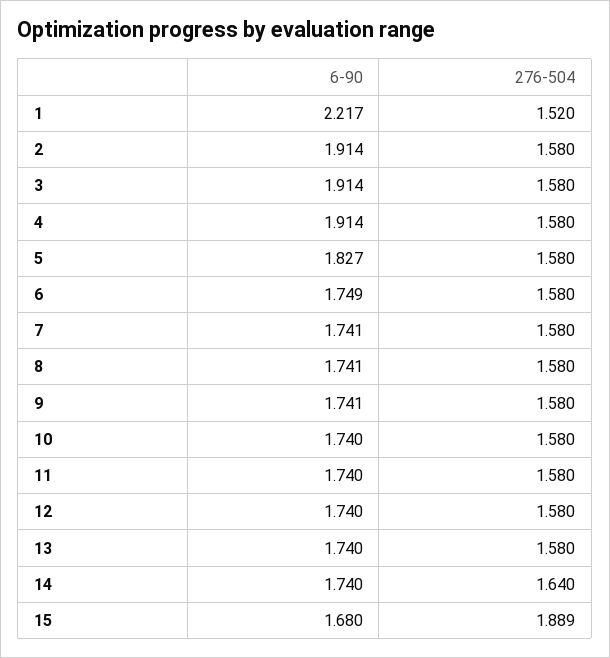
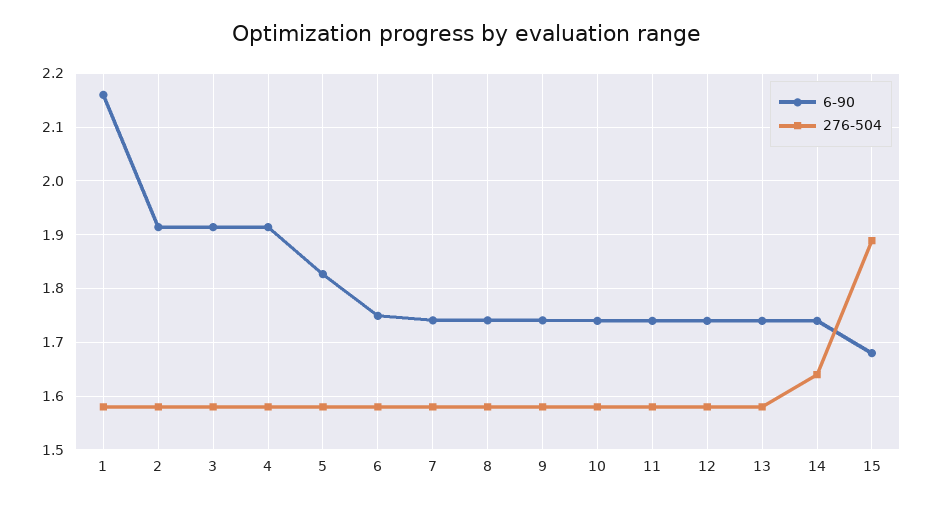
6-90, 1: 2.217 -> 2.16
276-504, 1: 1.52 -> 1.58

